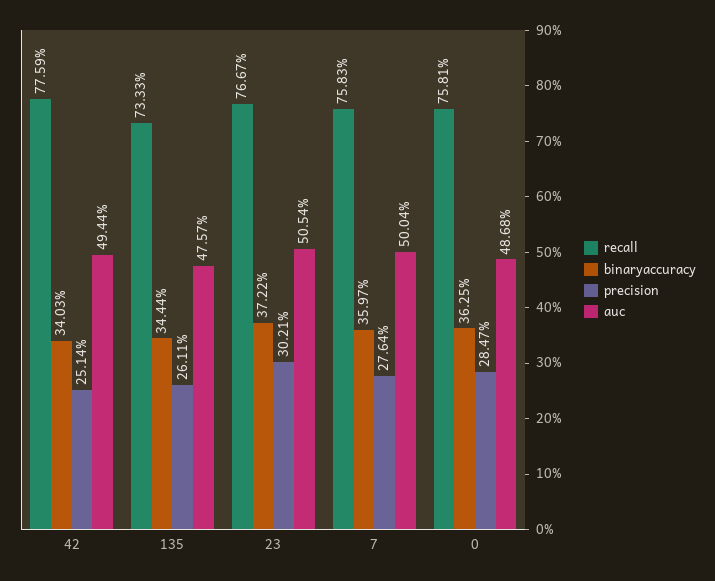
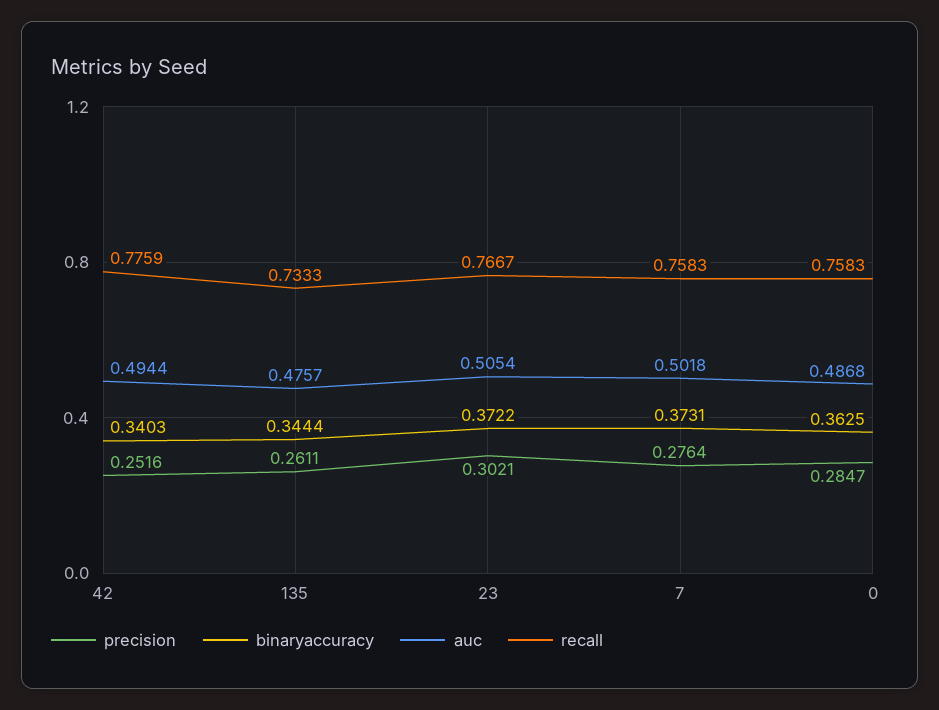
precision, 42: 0.2514 -> 0.2516
binaryaccuracy, 7: 0.3597 -> 0.3731
auc, 7: 0.5004 -> 0.5018
recall, 0: 0.7581 -> 0.7583

